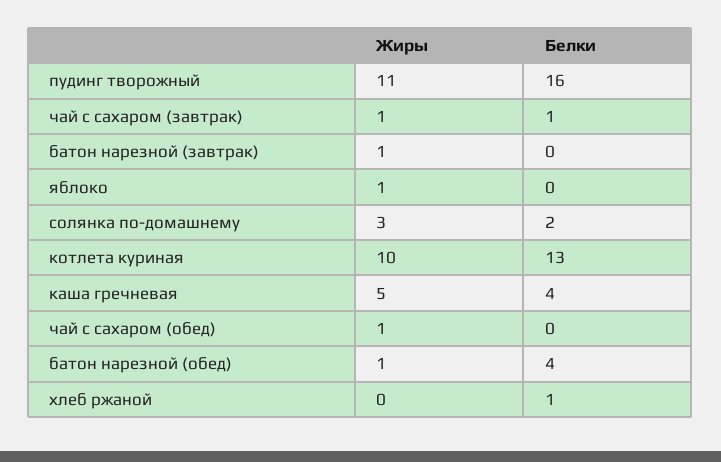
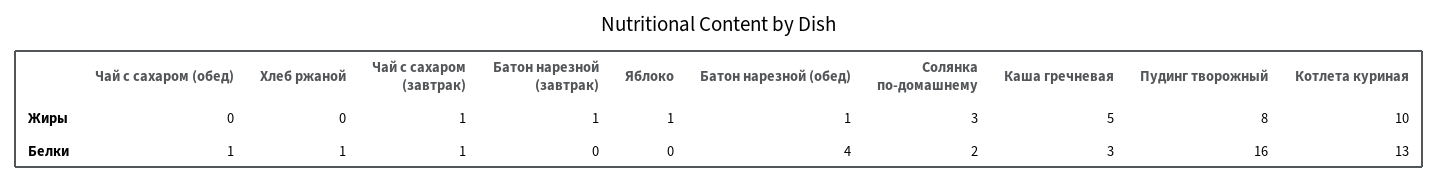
Жиры, пудинг творожный: 11 -> 8
Белки, каша гречневая: 4 -> 3
Жиры, чай с сахаром (обед): 1 -> 0
Белки, чай с сахаром (обед): 0 -> 1

